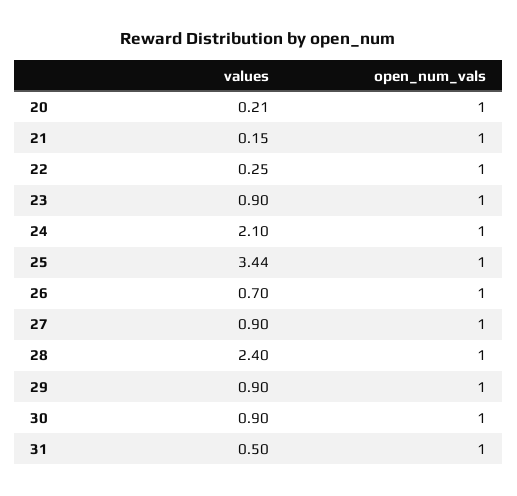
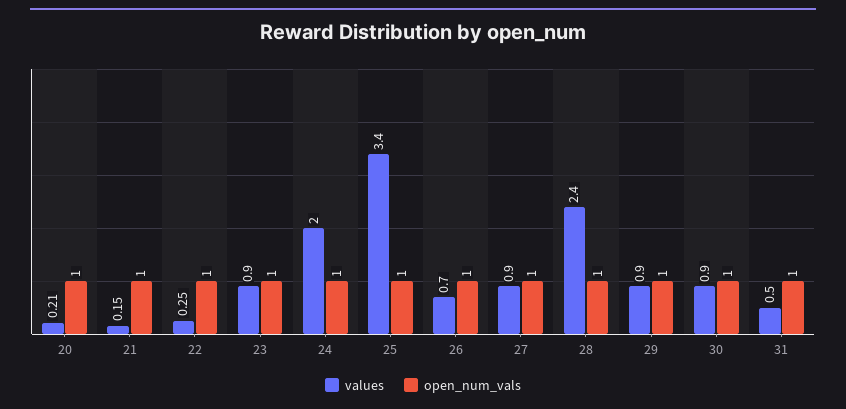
values, 24: 2.1 -> 2
values, 25: 3.44 -> 3.4

